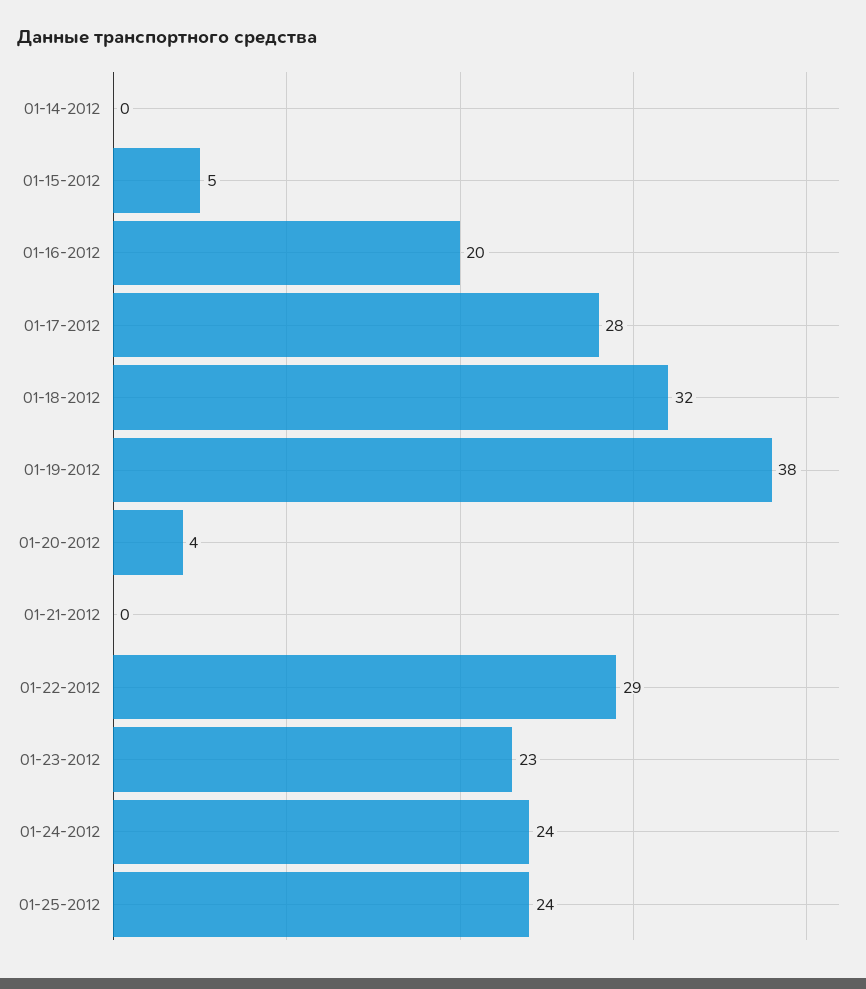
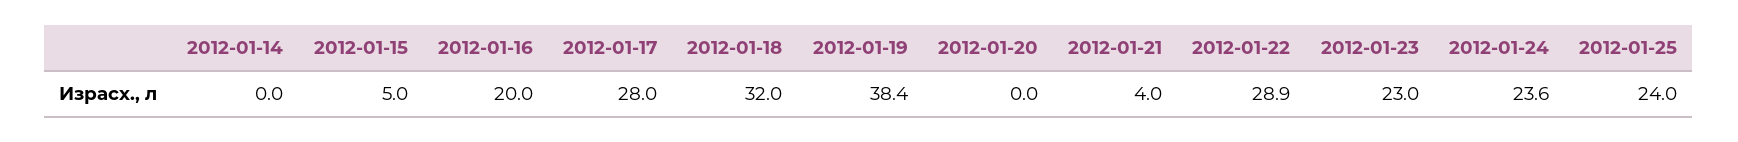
01-20-2012: 4 -> 0
01-21-2012: 0 -> 4

